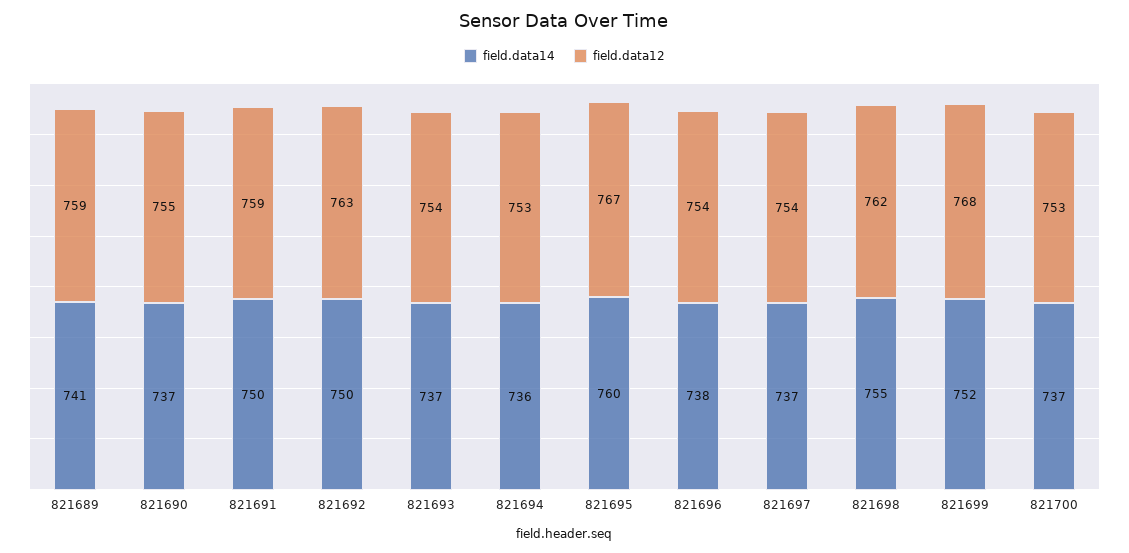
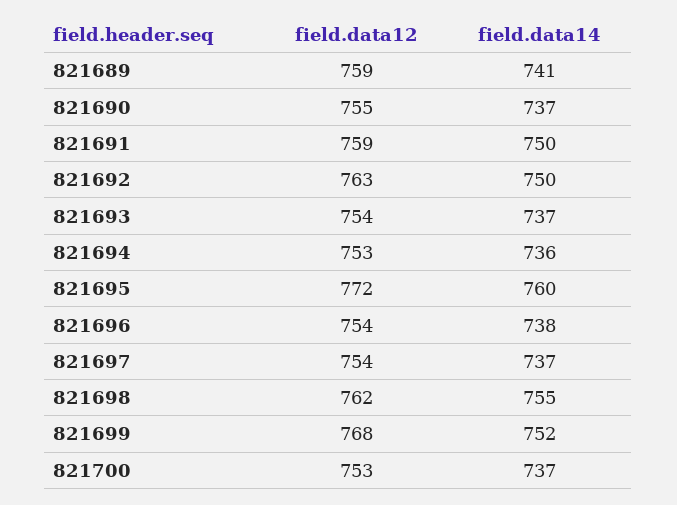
field.data12, 821695: 767 -> 772

